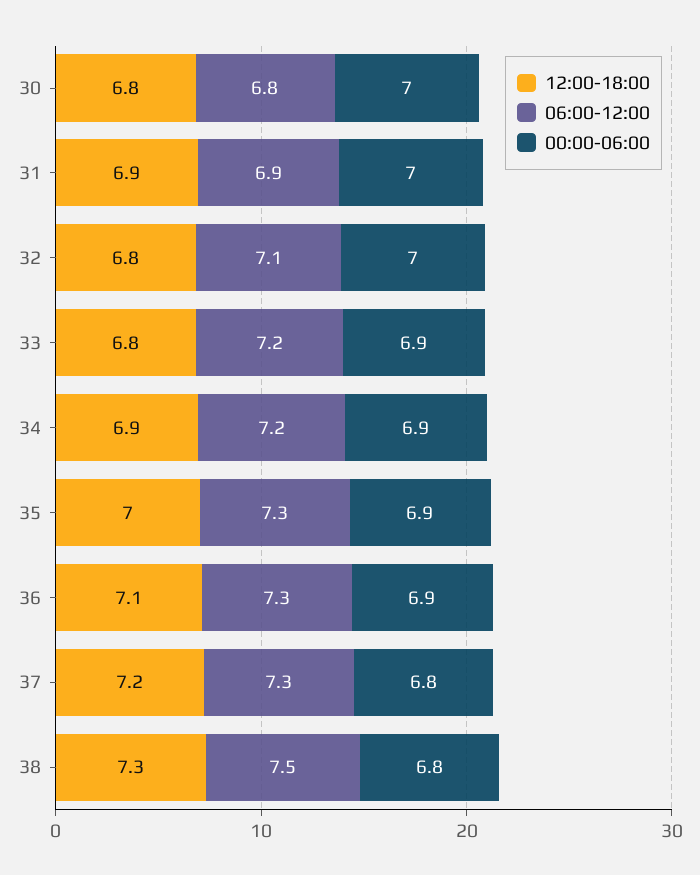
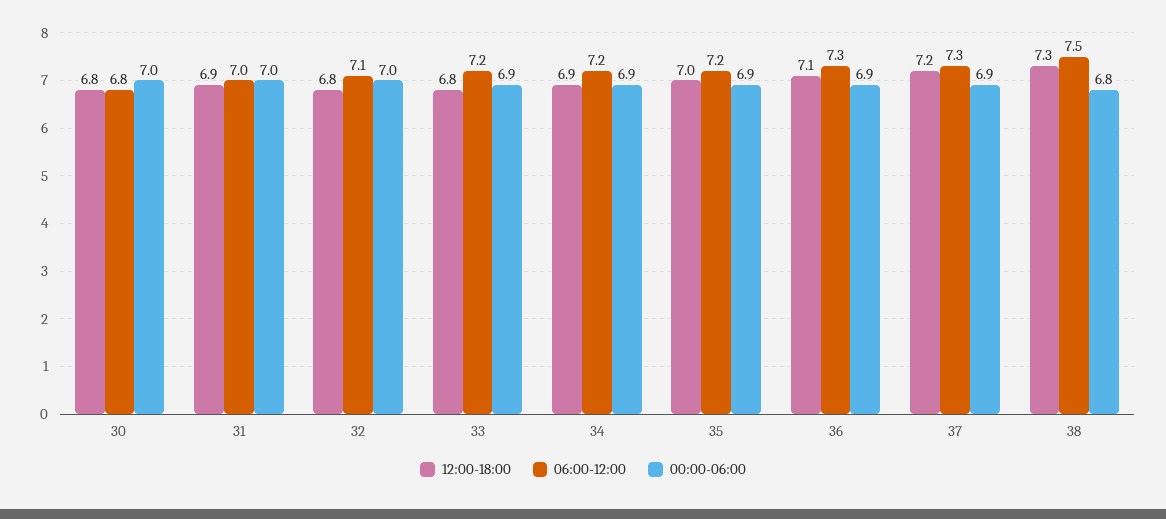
06:00-12:00, 31: 6.9 -> 7
06:00-12:00, 35: 7.3 -> 7.2
00:00-06:00, 37: 6.8 -> 6.9

